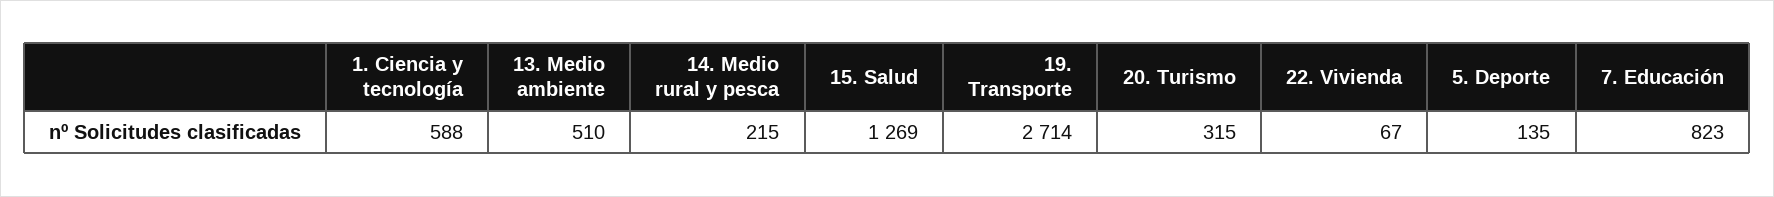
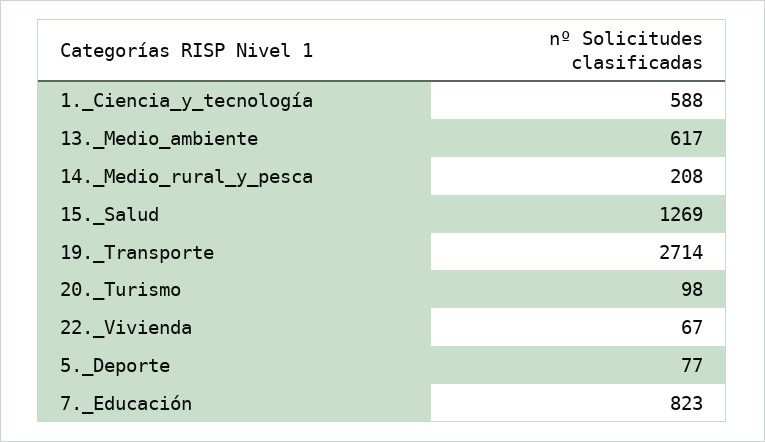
13. Medio ambiente: 510 -> 617
14. Medio rural y pesca: 215 -> 208
20. Turismo: 315 -> 98
5. Deporte: 135 -> 77

